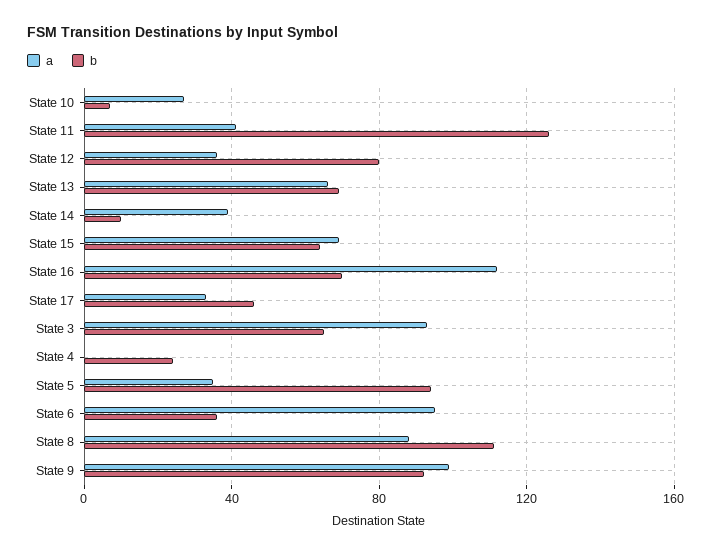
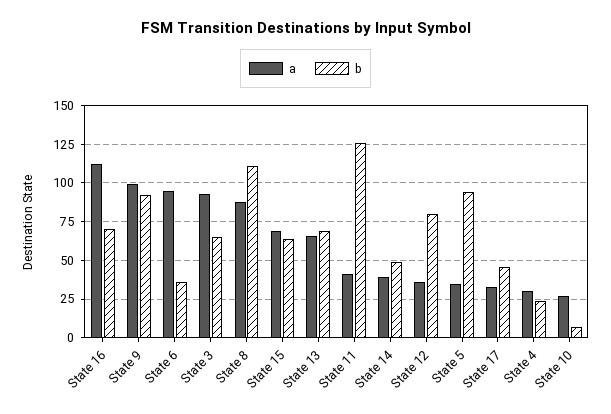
b, State 14: 10 -> 50
a, State 4: 0 -> 30

